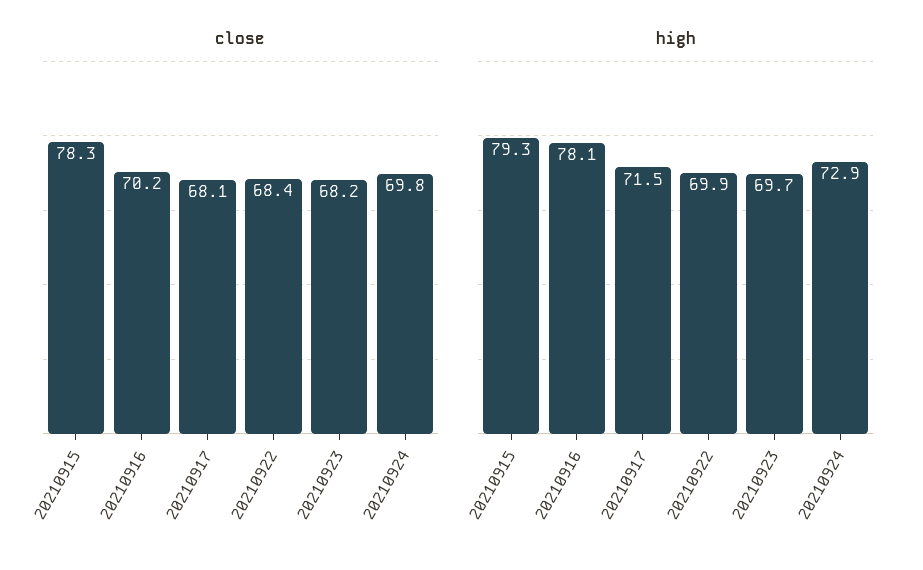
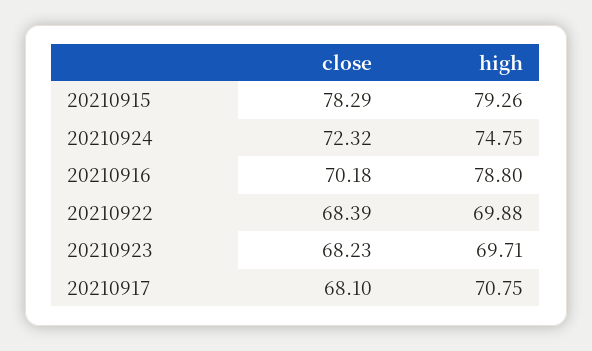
close, 20210924: 69.8 -> 72.32
high, 20210916: 78.1 -> 78.8
high, 20210917: 71.5 -> 70.75
high, 20210924: 72.9 -> 74.75

